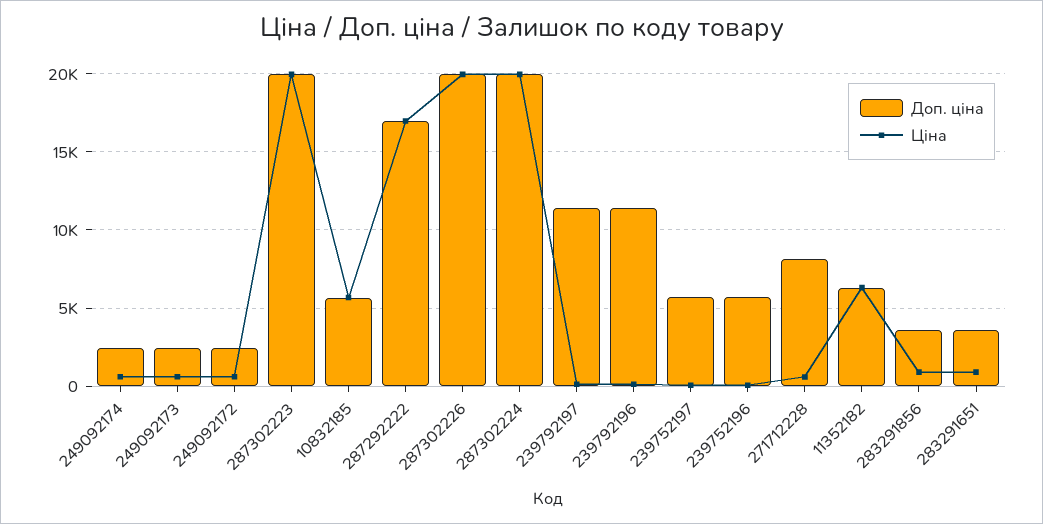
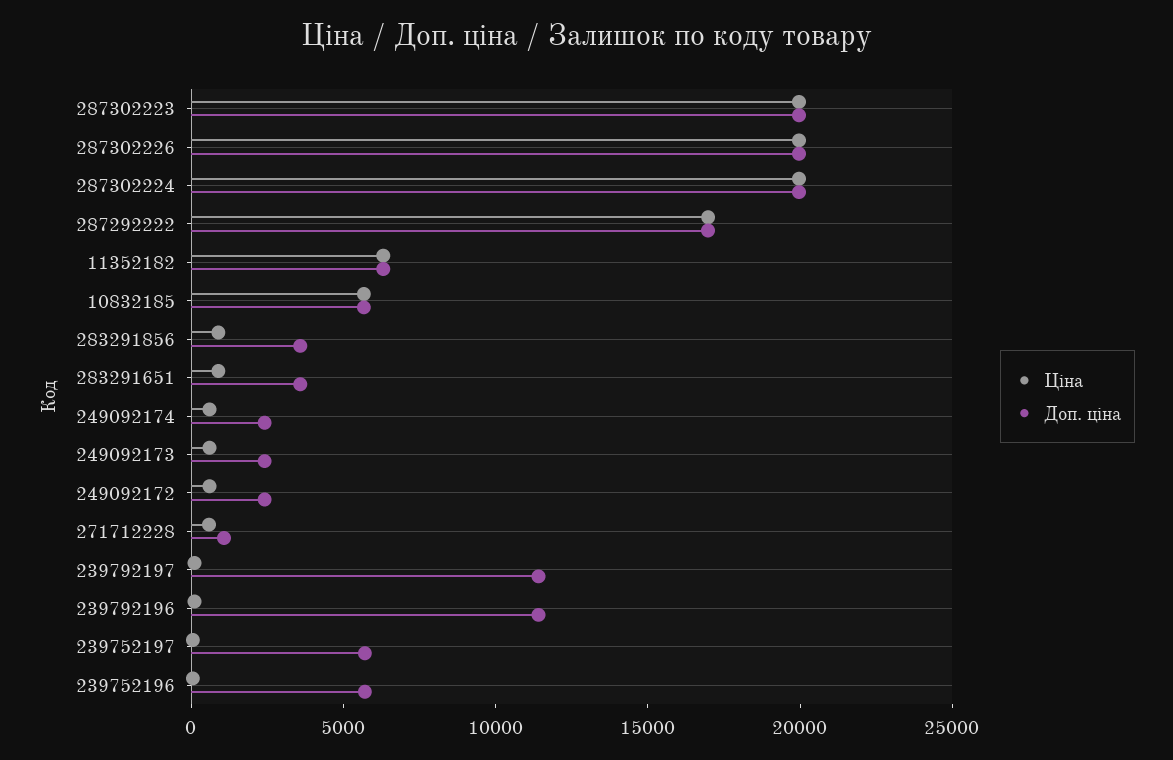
Доп. ціна, 271712228: 8000 -> 1000

